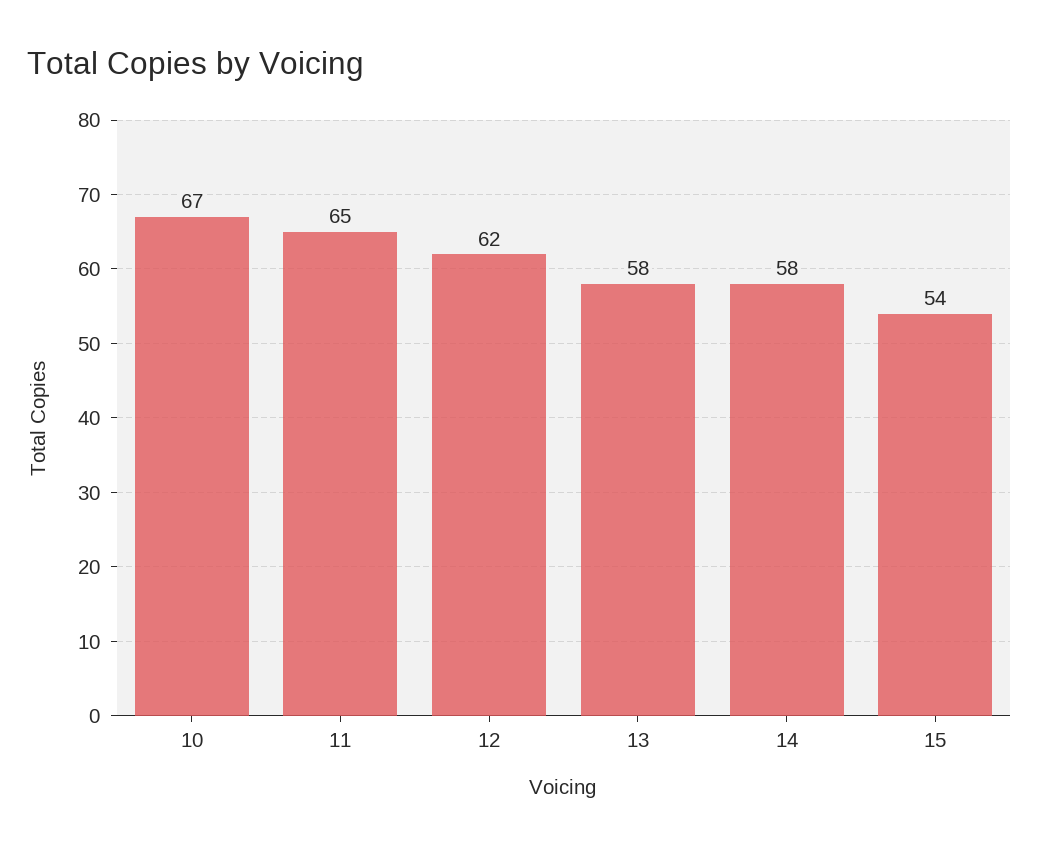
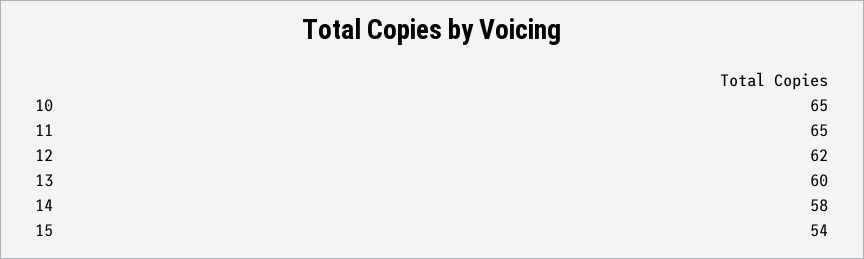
10: 67 -> 65
13: 58 -> 60

